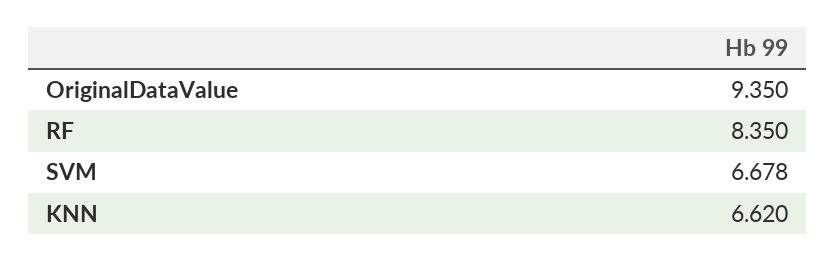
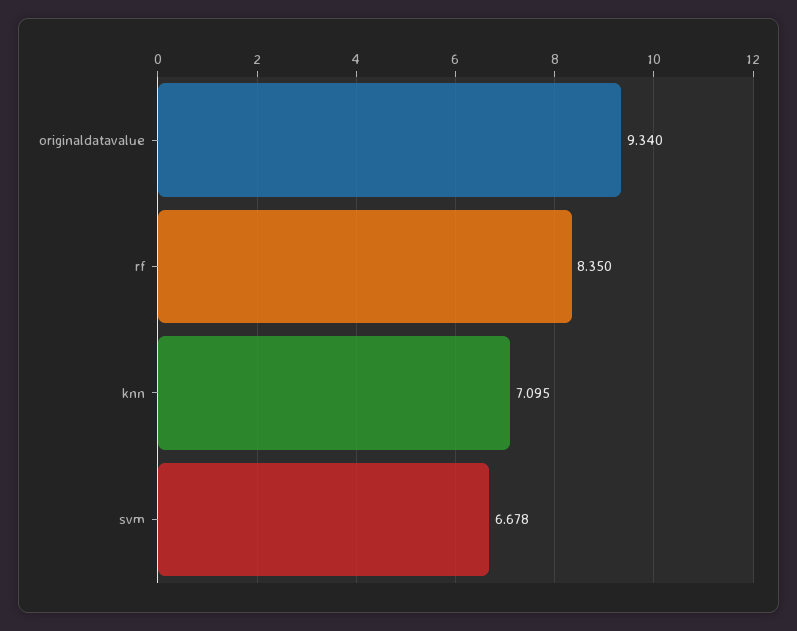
OriginalDataValue: 9.35 -> 9.34
KNN: 6.62 -> 7.095

